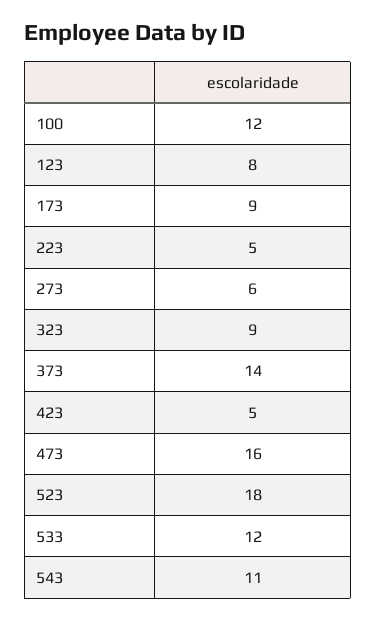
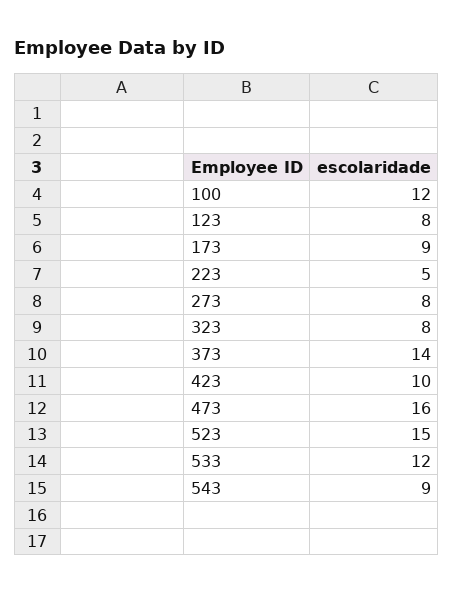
273: 6 -> 8
323: 9 -> 8
423: 5 -> 10
523: 18 -> 15
543: 11 -> 9

